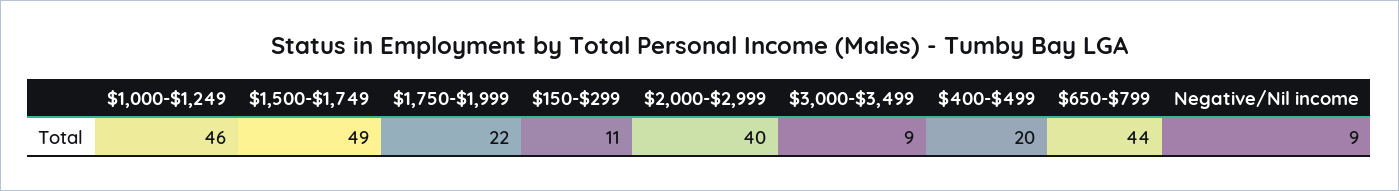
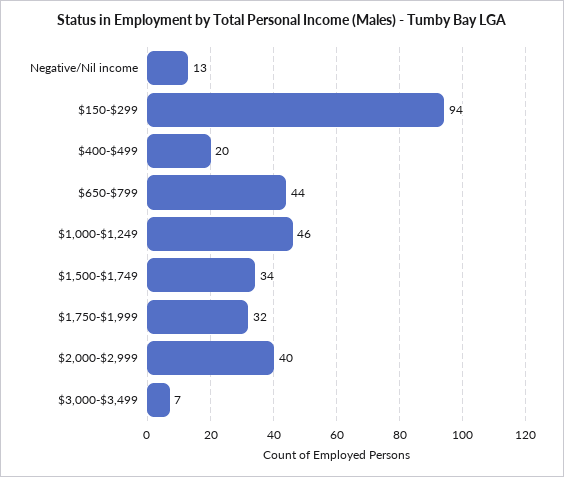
$1,500-$1,749: 49 -> 34
$1,750-$1,999: 22 -> 32
$150-$299: 11 -> 94
$3,000-$3,499: 9 -> 7
Negative/Nil income: 9 -> 13

